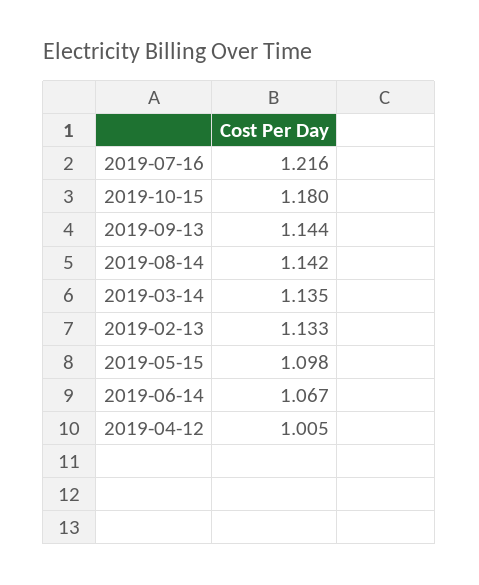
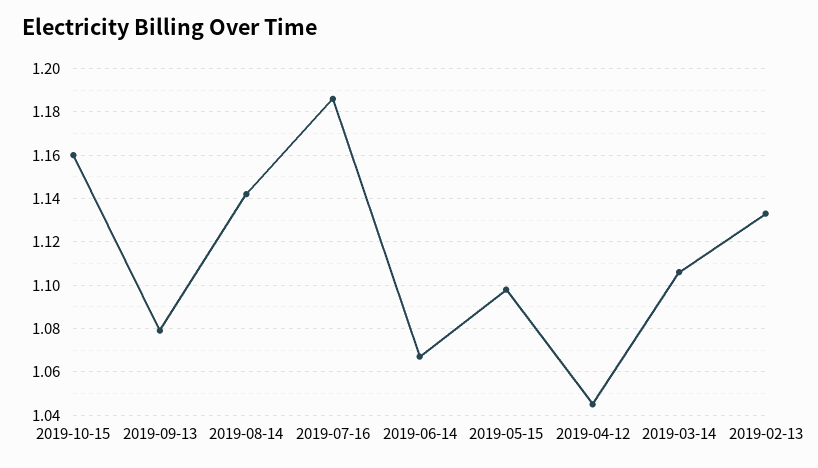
2019-07-16: 1.216 -> 1.185
2019-10-15: 1.18 -> 1.16
2019-09-13: 1.144 -> 1.08
2019-03-14: 1.135 -> 1.105
2019-04-12: 1.005 -> 1.045

